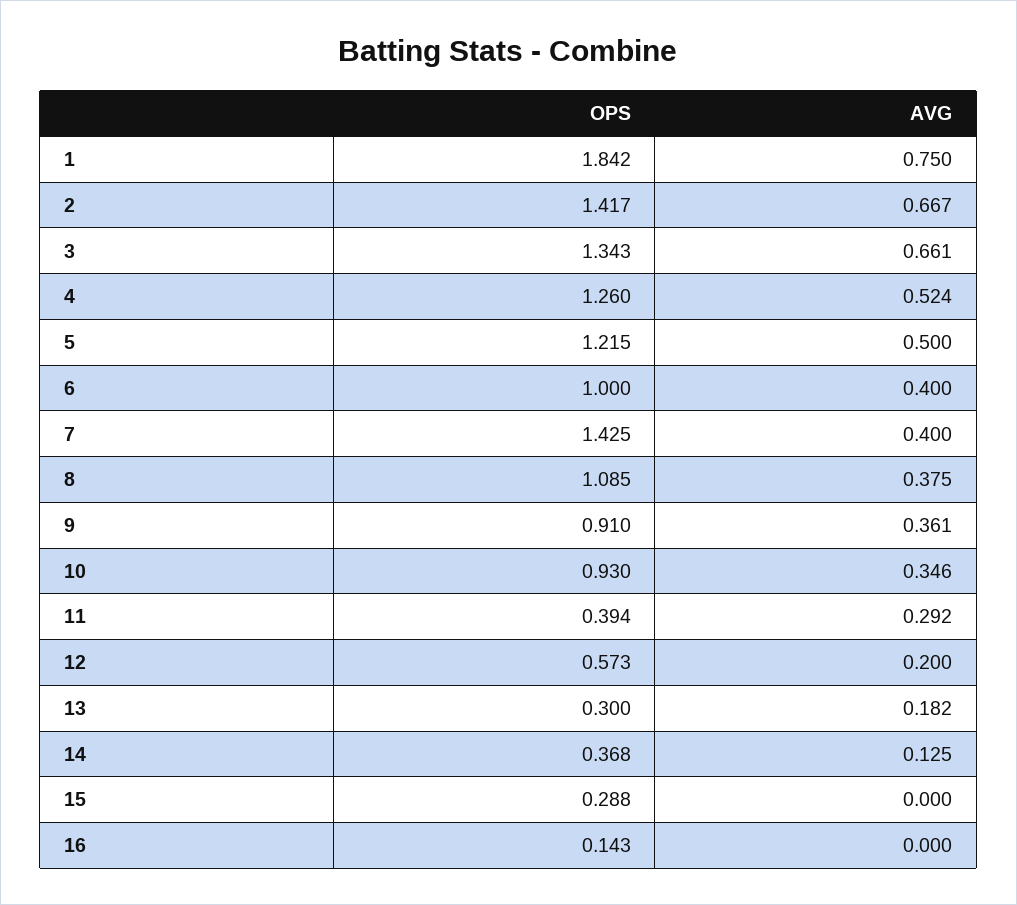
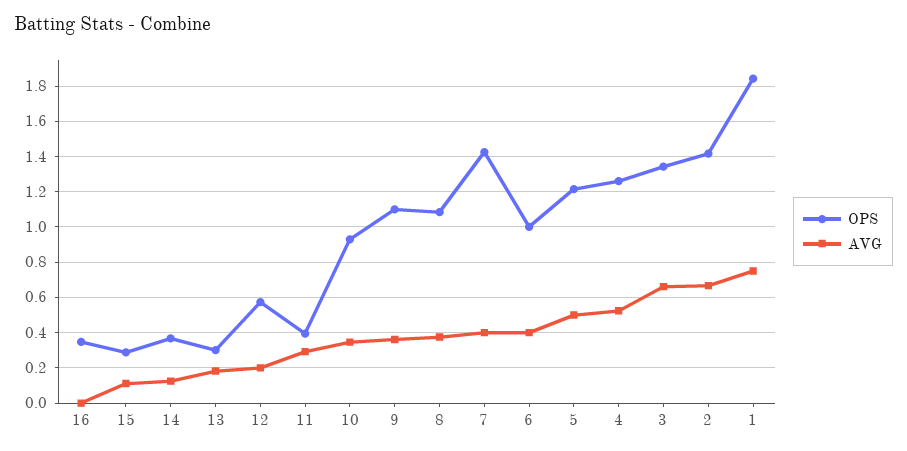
OPS, 9: 0.91 -> 1.1
AVG, 15: 0 -> 0.1
OPS, 16: 0.143 -> 0.35

